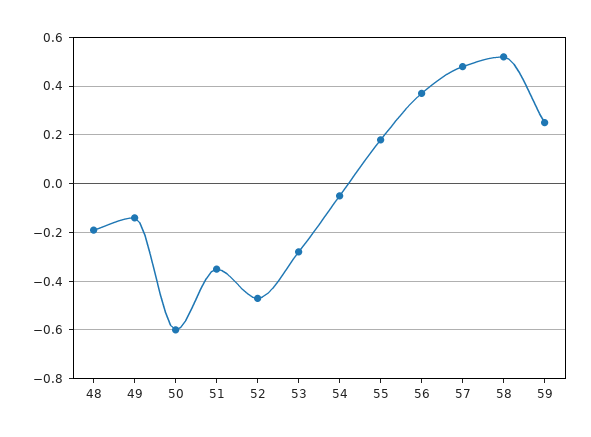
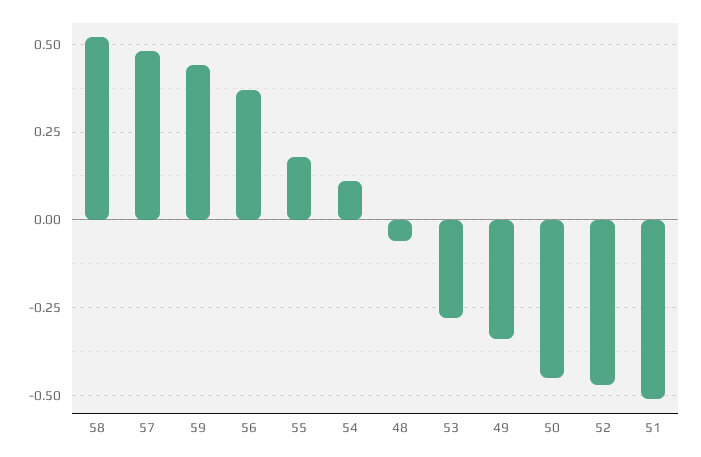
48: -0.2 -> -0.05
49: -0.15 -> -0.35
50: -0.6 -> -0.45
51: -0.35 -> -0.5
54: -0.05 -> 0.1
59: 0.25 -> 0.45

